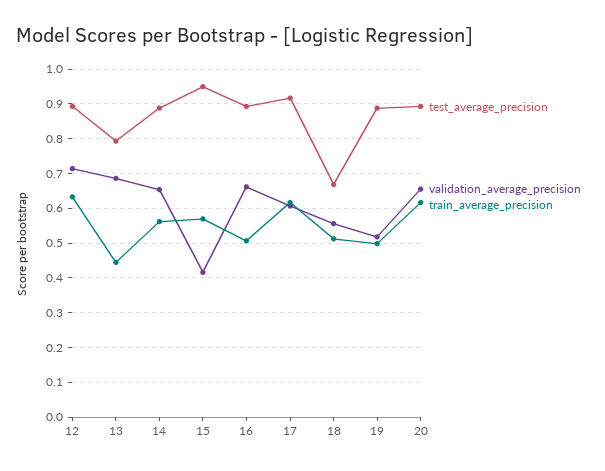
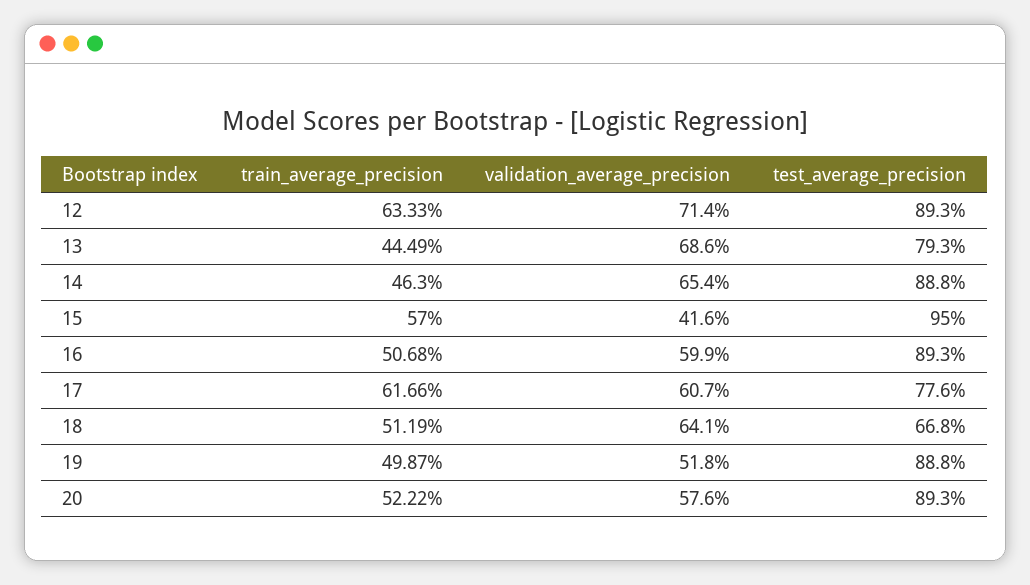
train_average_precision, 14: 0.56 -> 0.463
validation_average_precision, 16: 0.66 -> 0.599
test_average_precision, 17: 0.92 -> 0.776
validation_average_precision, 18: 0.56 -> 0.641
validation_average_precision, 20: 0.66 -> 0.576
train_average_precision, 20: 0.62 -> 0.5222

